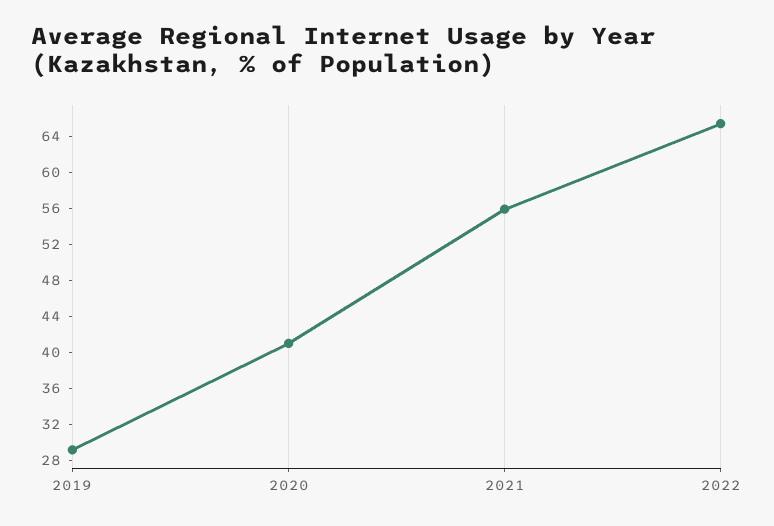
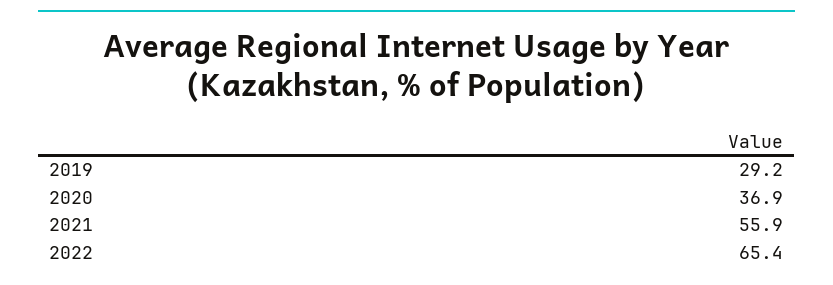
2020: 41 -> 36.9

